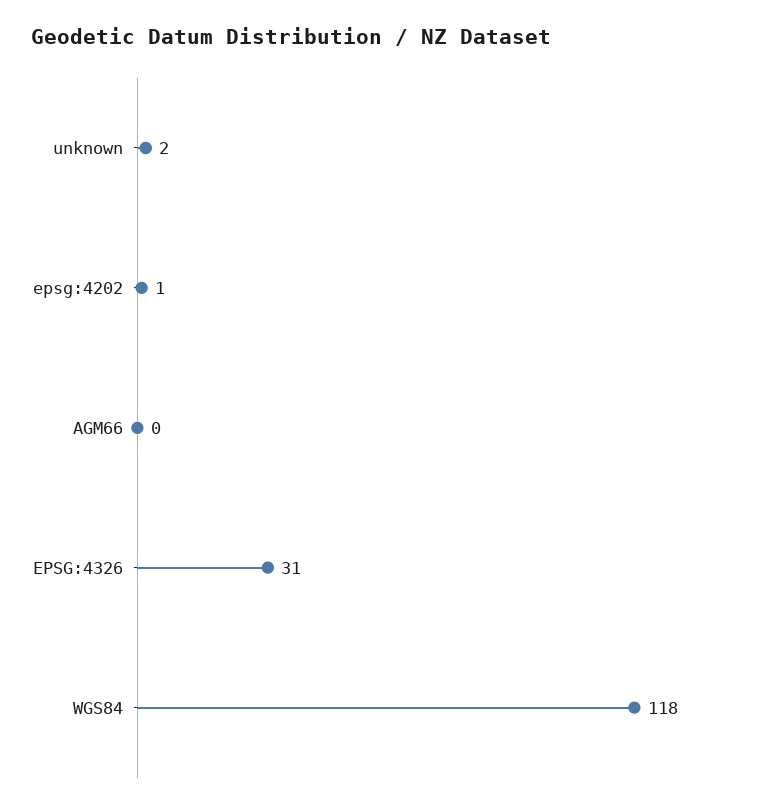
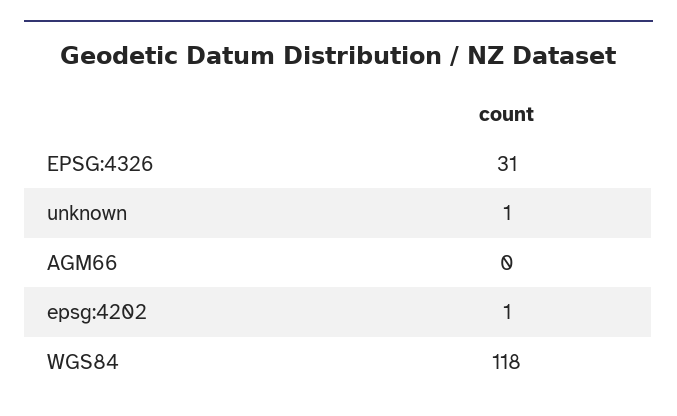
unknown: 2 -> 1

